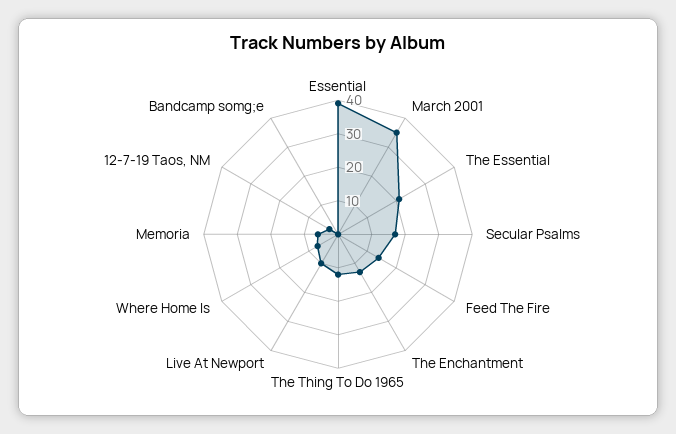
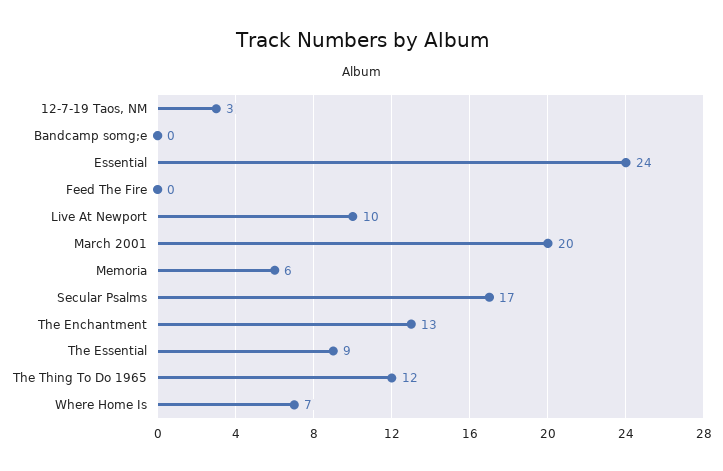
Essential: 40 -> 24
March 2001: 35 -> 20
The Essential: 20 -> 9
Feed The Fire: 15 -> 0

